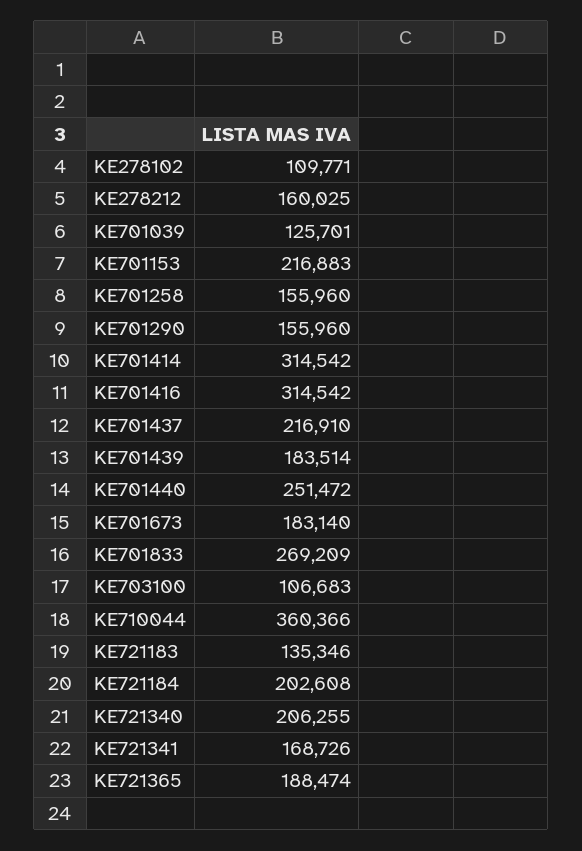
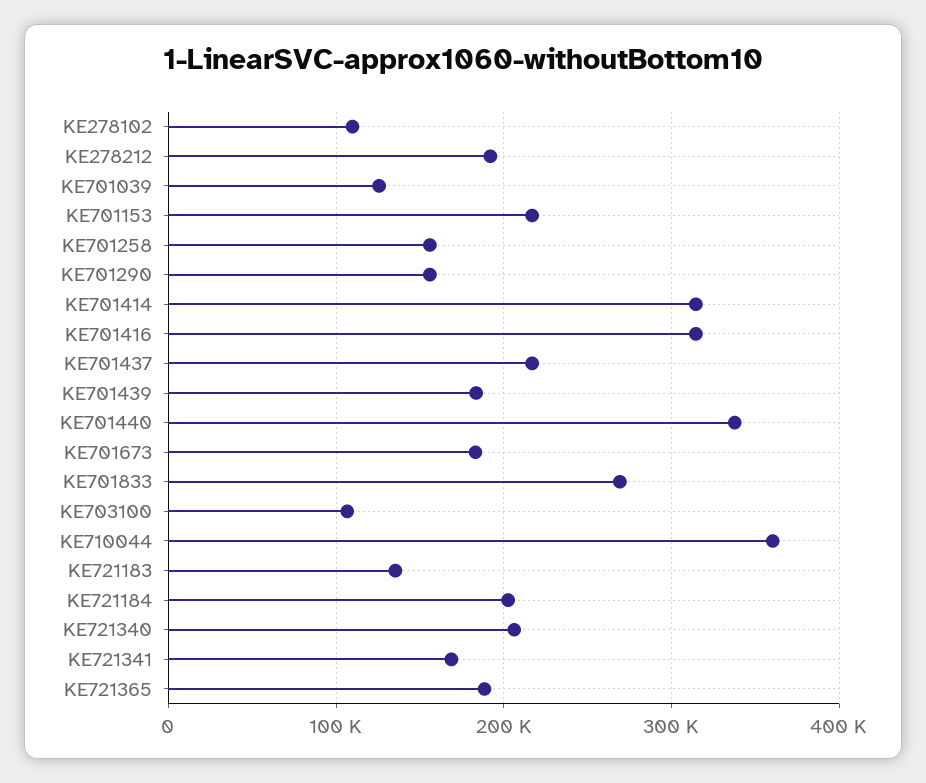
KE278212: 160025 -> 190000
KE701440: 251472 -> 340000

